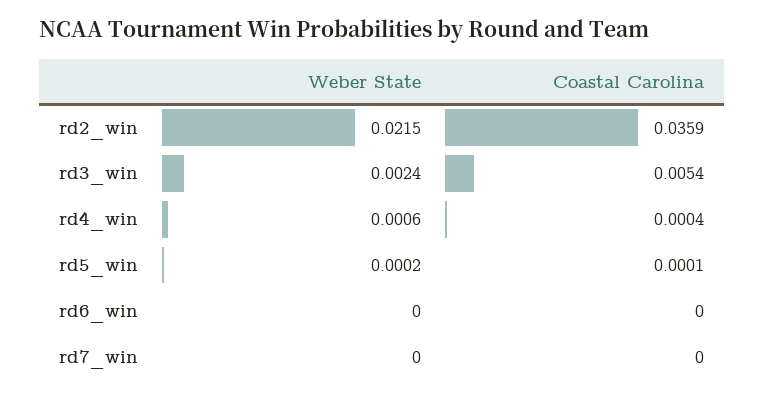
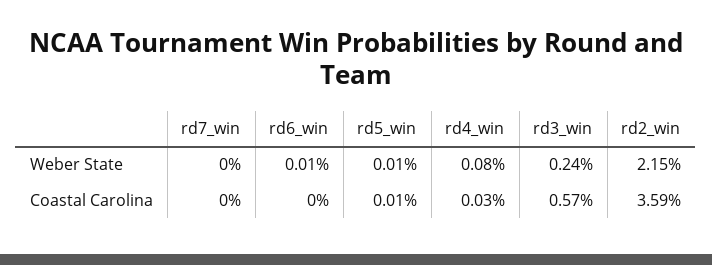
Coastal Carolina, rd3_win: 0.0054 -> 0.0057
Weber State, rd4_win: 0.0006 -> 0.0008
Coastal Carolina, rd4_win: 0.0004 -> 0.0003
Weber State, rd5_win: 0.0002 -> 0.0001
Weber State, rd6_win: 0 -> 0.0001

